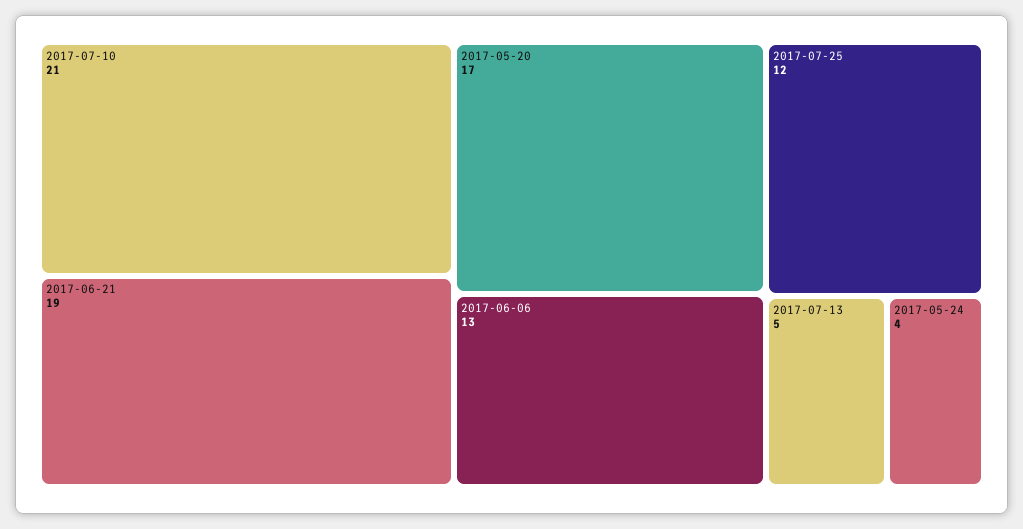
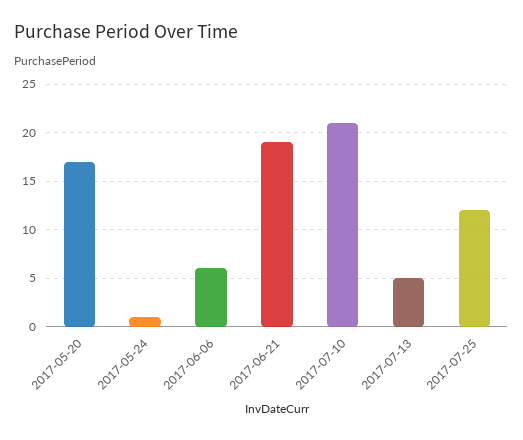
2017-06-06: 13 -> 6
2017-05-24: 4 -> 1

